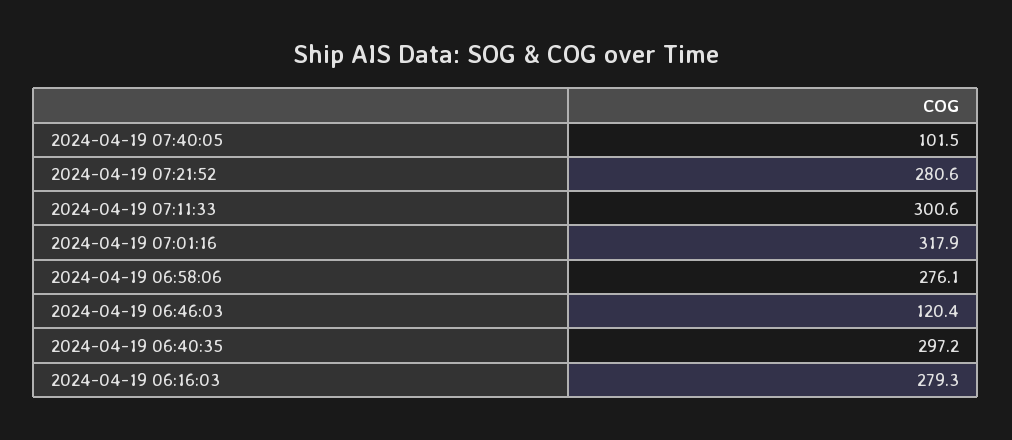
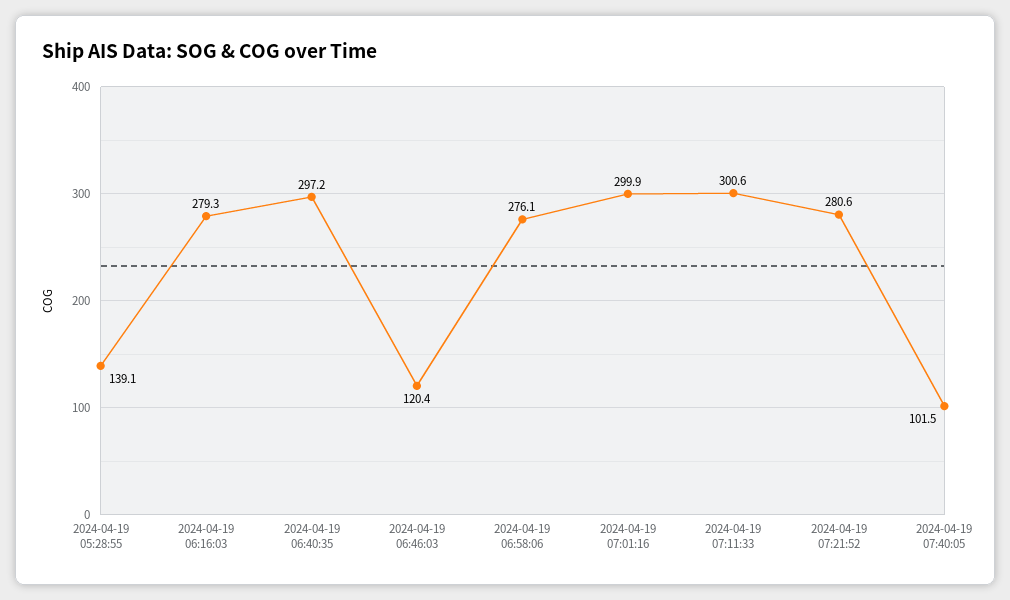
2024-04-19 07:01:16: 317.9 -> 299.9
2024-04-19 05:28:55: none -> 139.1

